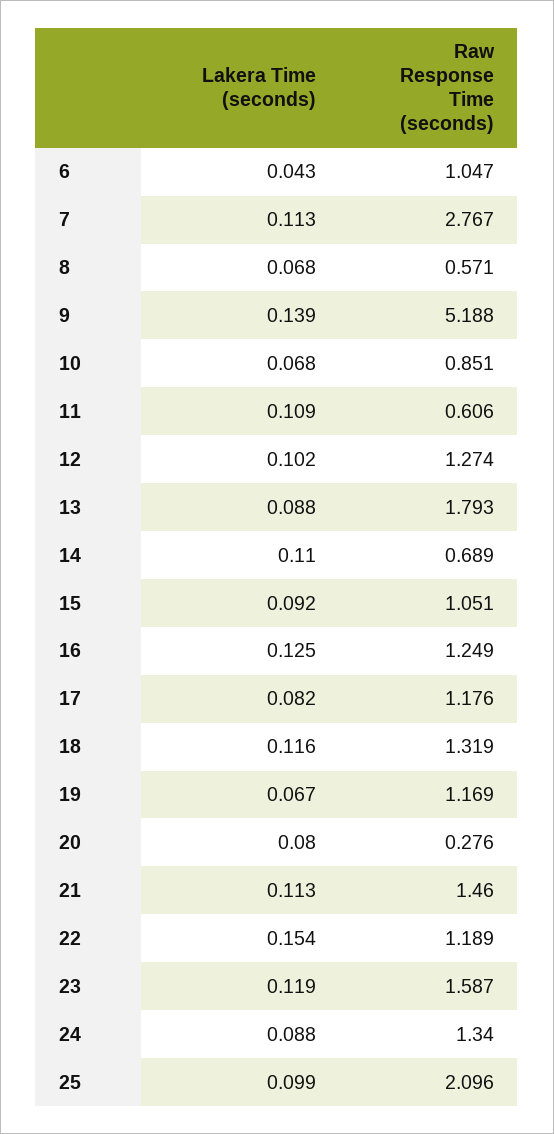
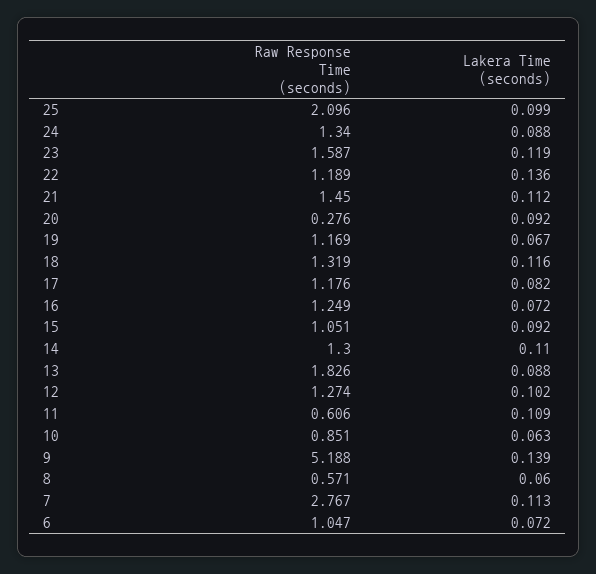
Lakera Time (seconds), 6: 0.043 -> 0.072
Lakera Time (seconds), 8: 0.068 -> 0.06
Lakera Time (seconds), 10: 0.068 -> 0.063
Raw Response Time (seconds), 13: 1.793 -> 1.826
Raw Response Time (seconds), 14: 0.689 -> 1.3
Lakera Time (seconds), 16: 0.125 -> 0.072
Lakera Time (seconds), 20: 0.08 -> 0.092
Lakera Time (seconds), 21: 0.113 -> 0.112
Raw Response Time (seconds), 21: 1.46 -> 1.45
Lakera Time (seconds), 22: 0.154 -> 0.136

